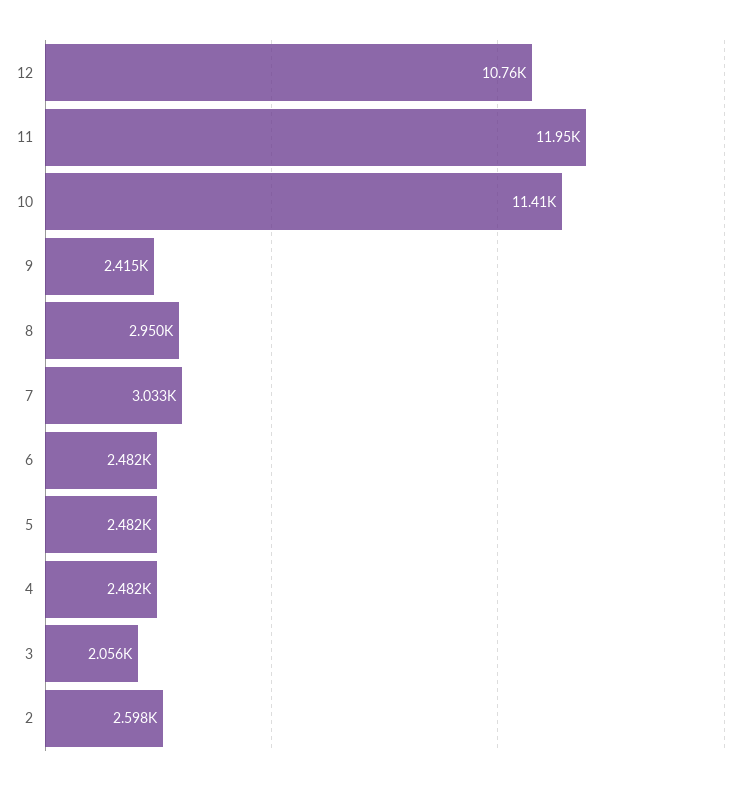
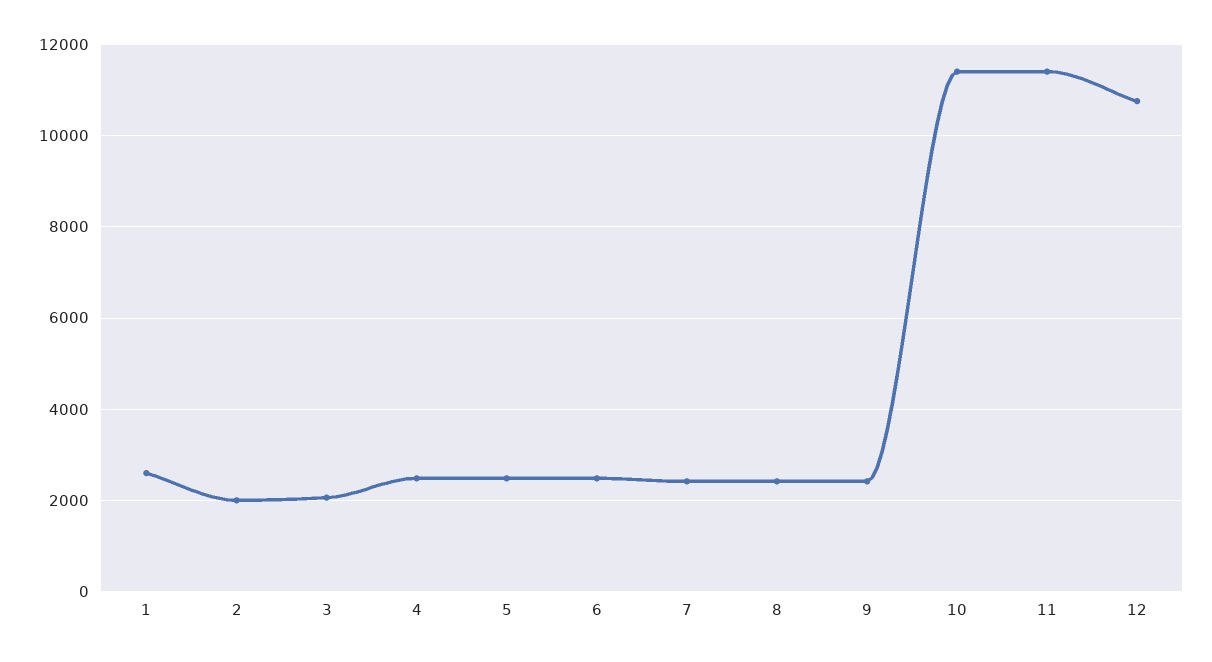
11: 11950 -> 11400
8: 2950 -> 2400
7: 3033 -> 2400
2: 2598 -> 2000
1: none -> 2600

